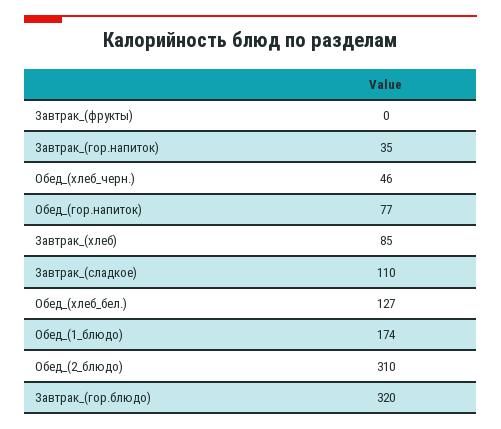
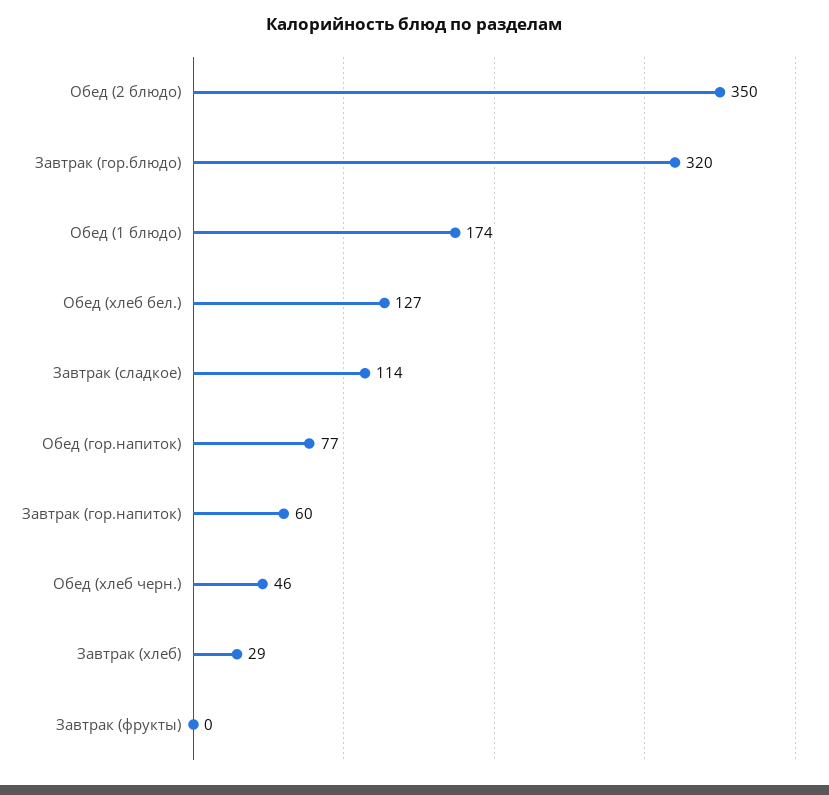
Завтрак_(гор.напиток): 35 -> 60
Завтрак_(хлеб): 85 -> 29
Завтрак_(сладкое): 110 -> 114
Обед_(2_блюдо): 310 -> 350

